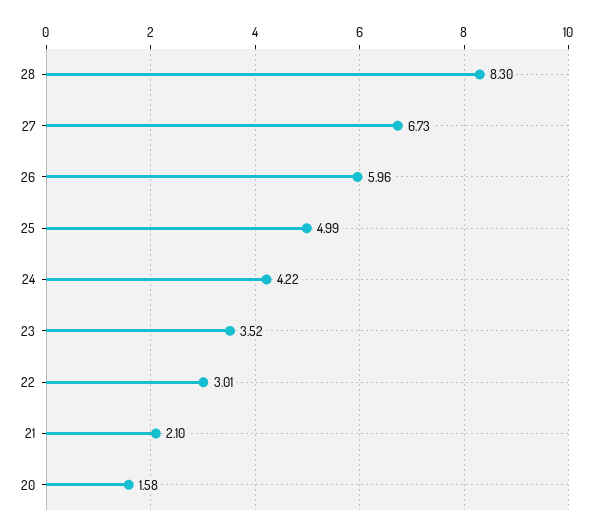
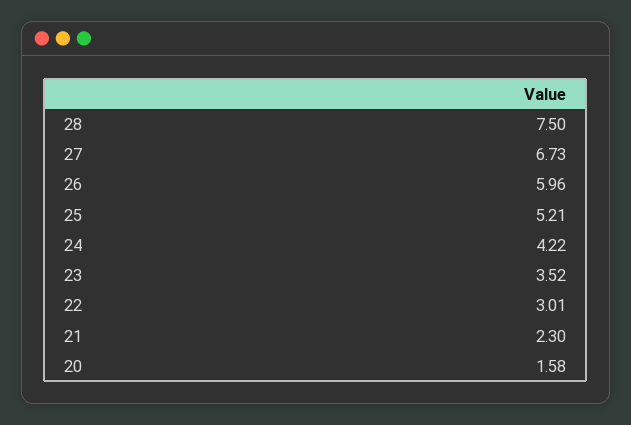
28: 8.3 -> 7.5
25: 4.99 -> 5.21
21: 2.1 -> 2.3

